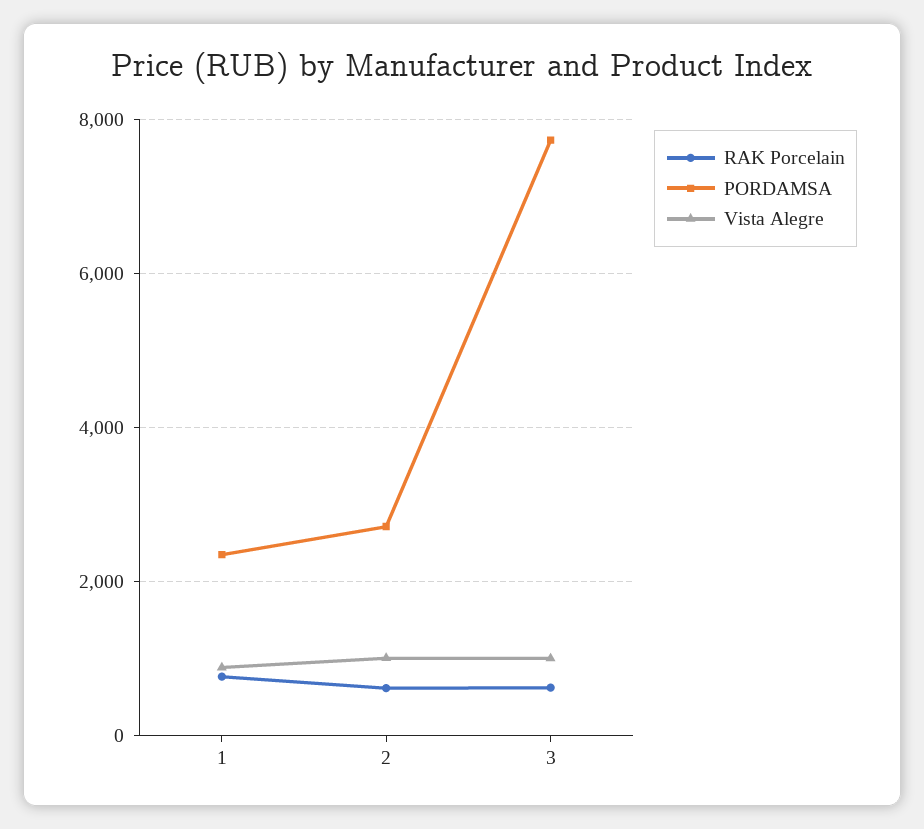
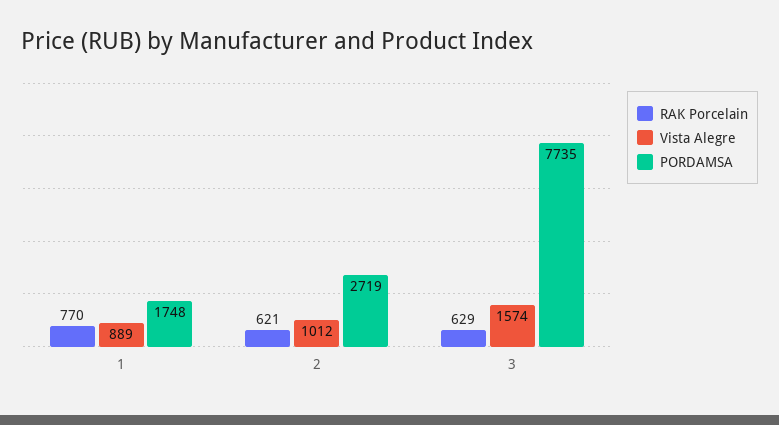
PORDAMSA, 1: 2400 -> 1748
Vista Alegre, 3: 1000 -> 1574

